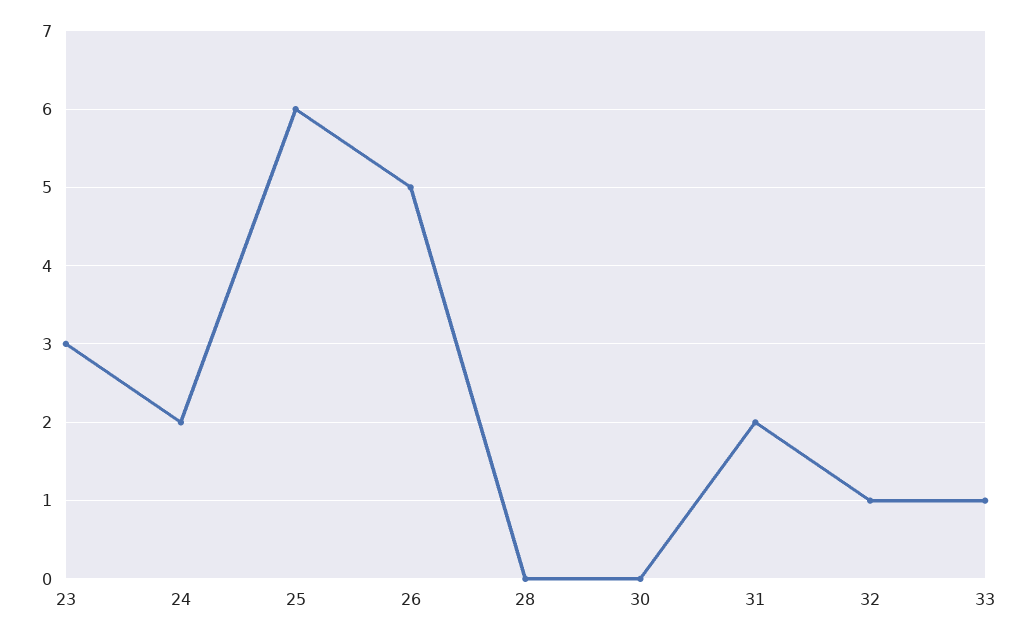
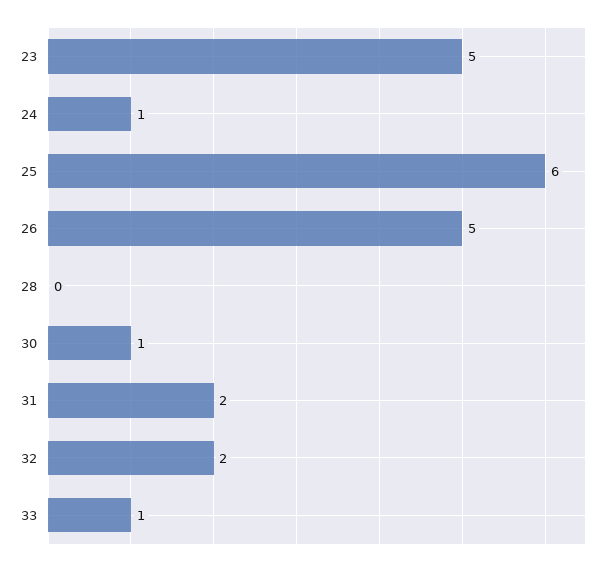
23: 3 -> 5
24: 2 -> 1
30: 0 -> 1
32: 1 -> 2

